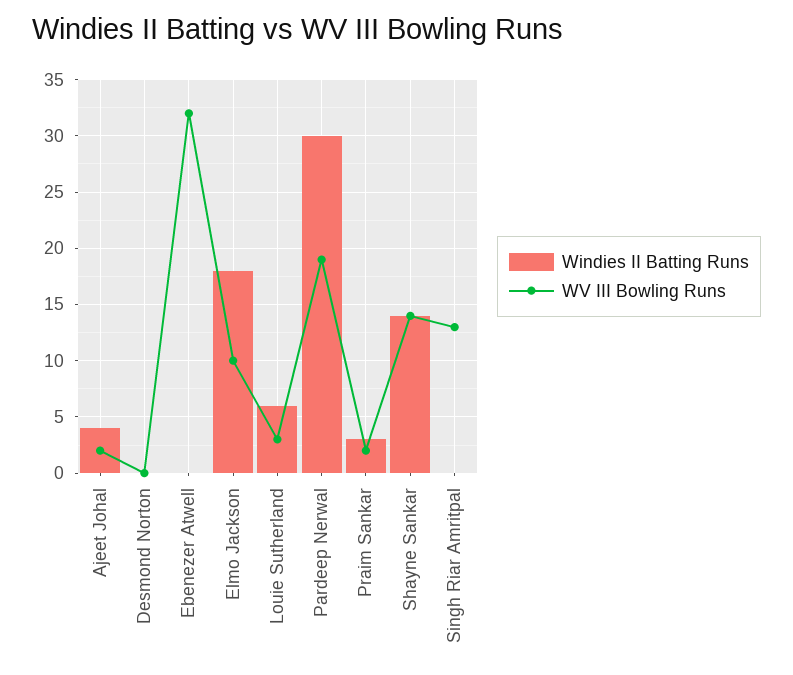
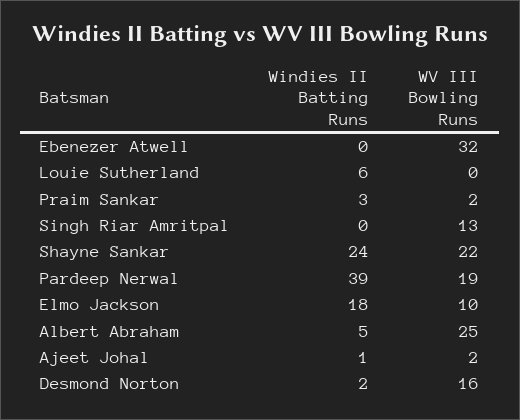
Windies II Batting Runs, Ajeet Johal: 4 -> 1
Windies II Batting Runs, Desmond Norton: 0 -> 2
WV III Bowling Runs, Desmond Norton: 0 -> 16
WV III Bowling Runs, Louie Sutherland: 3 -> 0
Windies II Batting Runs, Pardeep Nerwal: 30 -> 39
Windies II Batting Runs, Shayne Sankar: 14 -> 24
WV III Bowling Runs, Shayne Sankar: 14 -> 22
Windies II Batting Runs, Albert Abraham: none -> 5
WV III Bowling Runs, Albert Abraham: none -> 25

